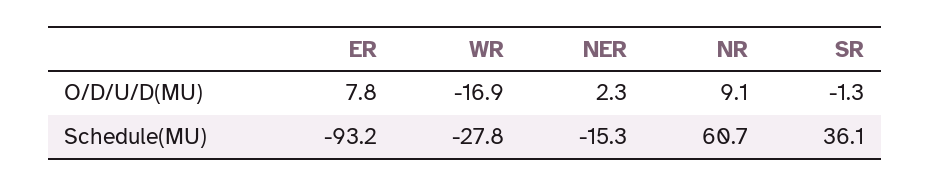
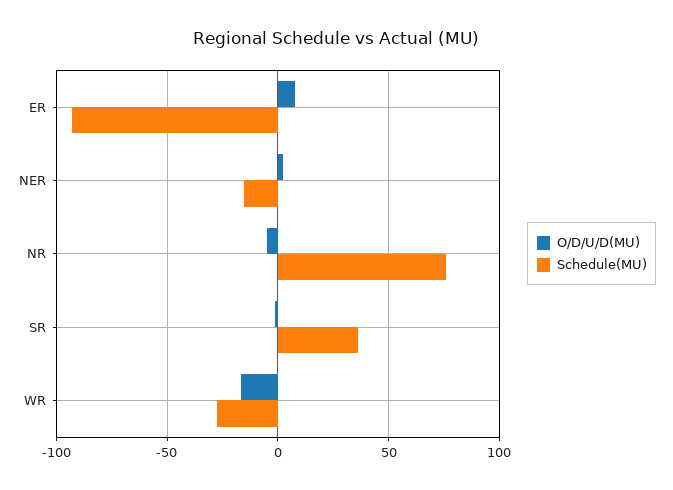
O/D/U/D(MU), NR: 9.1 -> -5
Schedule(MU), NR: 60.7 -> 75

